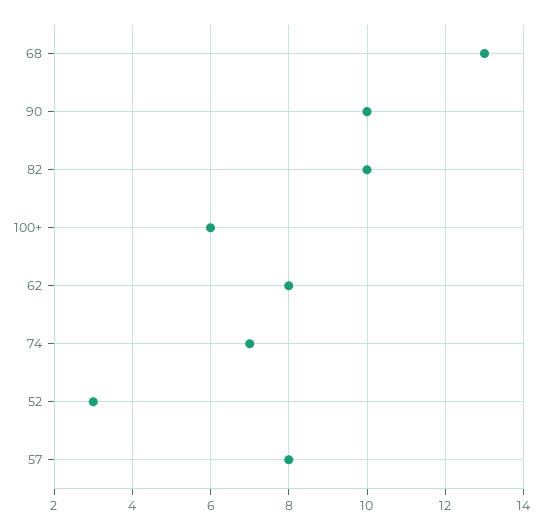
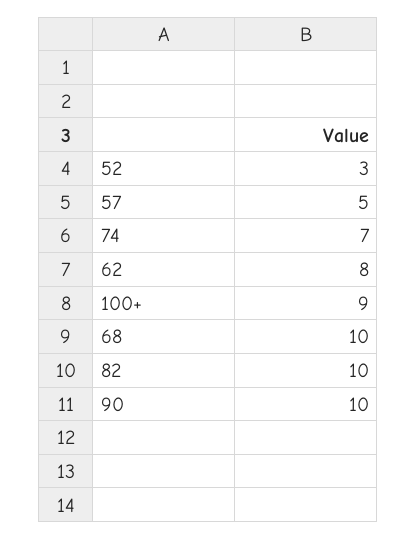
68: 13 -> 10
100+: 6 -> 9
57: 8 -> 5

